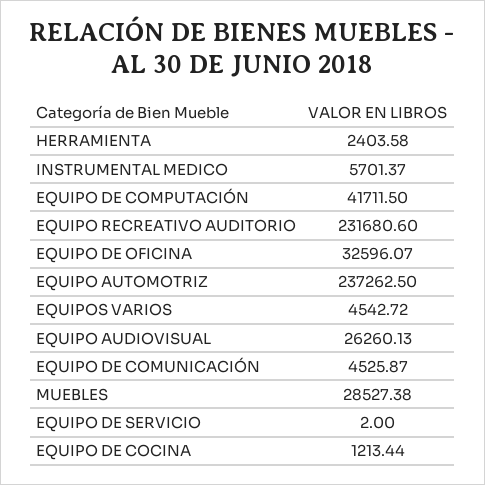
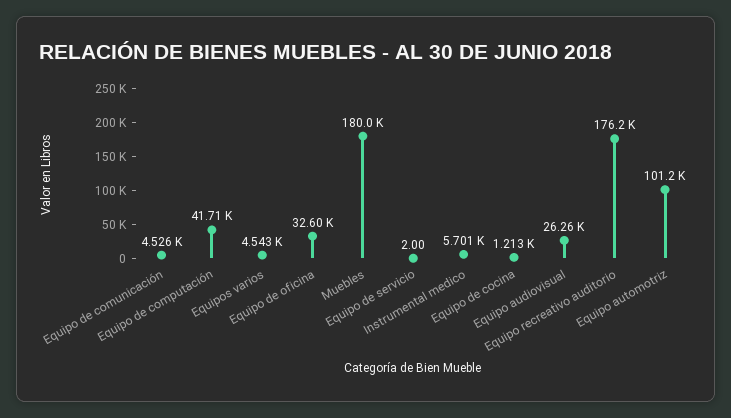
HERRAMIENTA: 2403.58 -> none
EQUIPO RECREATIVO AUDITORIO: 231680.6 -> 176200
EQUIPO AUTOMOTRIZ: 237262.5 -> 101200
MUEBLES: 28527.38 -> 180000

